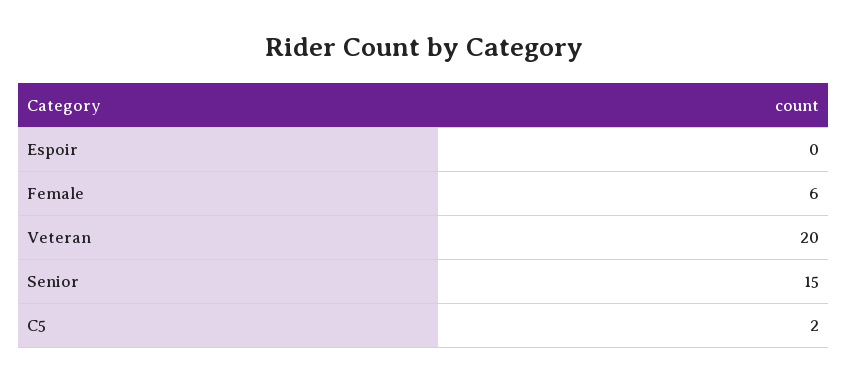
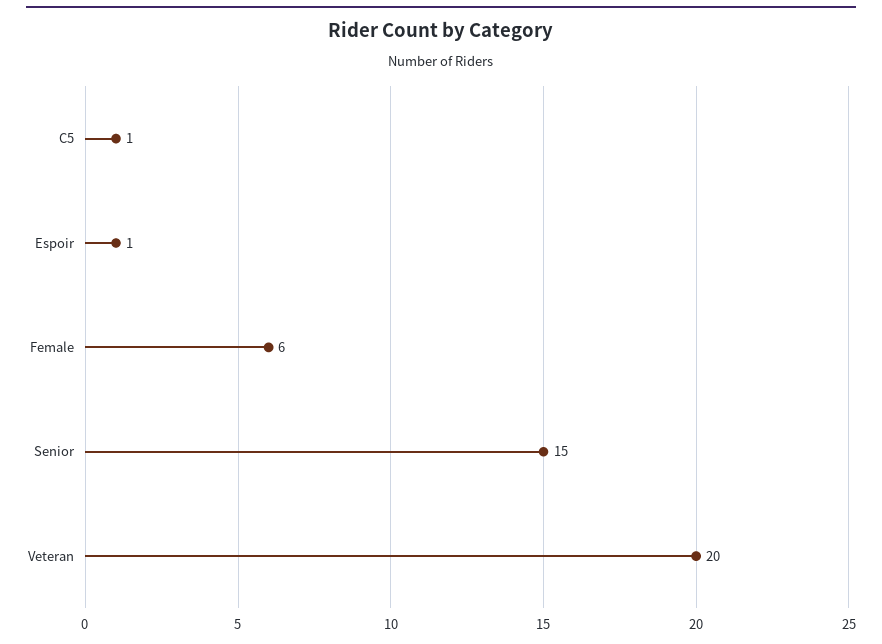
Espoir: 0 -> 1
C5: 2 -> 1

